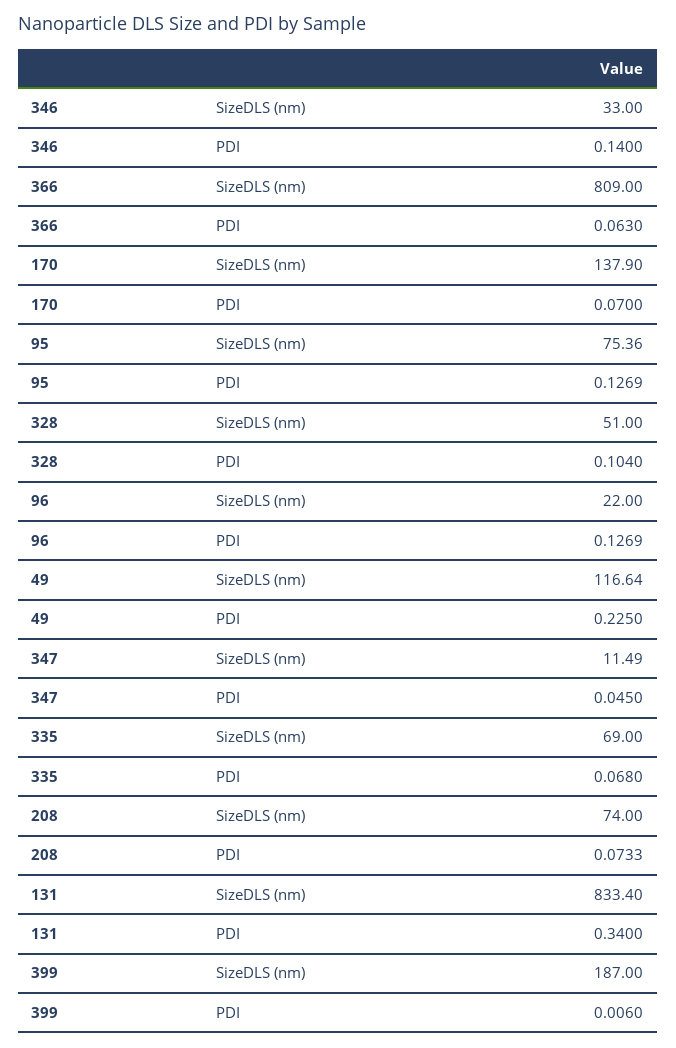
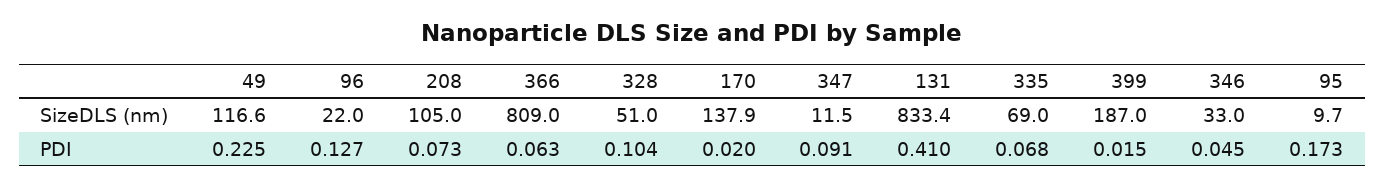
346, PDI: 0.14 -> 0.045
170, PDI: 0.07 -> 0.02
95, SizeDLS (nm): 75.36 -> 9.7
95, PDI: 0.1269 -> 0.173
347, PDI: 0.045 -> 0.091
208, SizeDLS (nm): 74 -> 105
131, PDI: 0.34 -> 0.41
399, PDI: 0.006 -> 0.015

